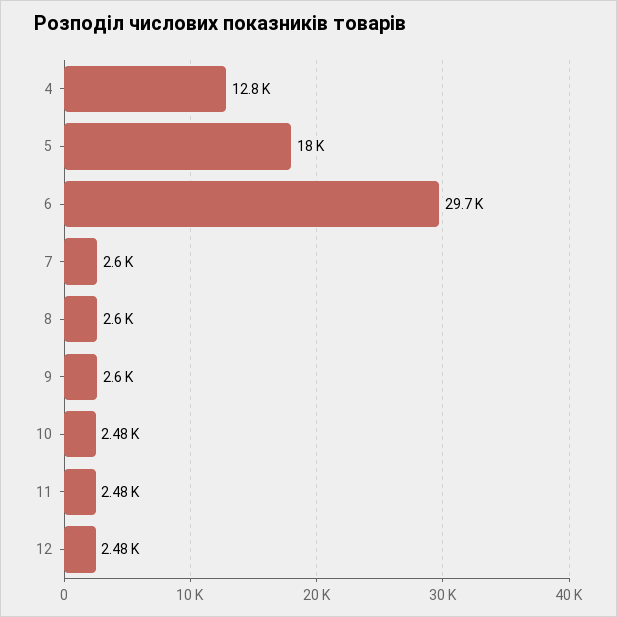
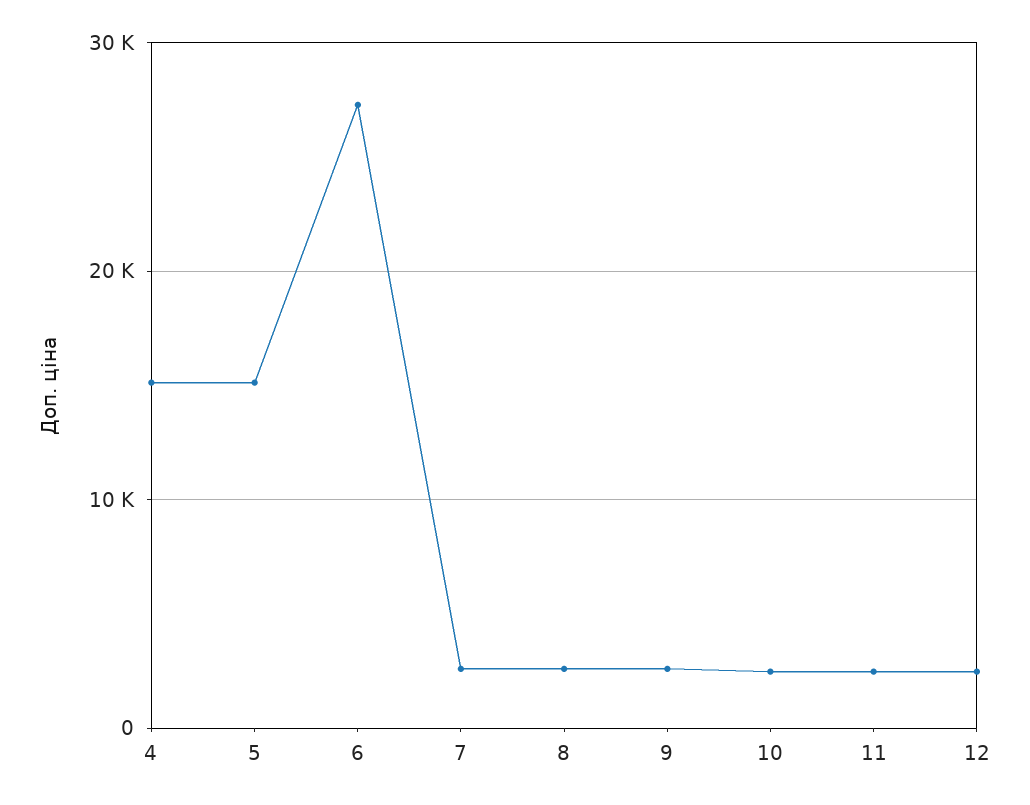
4: 12800 -> 15000
5: 18000 -> 15000
6: 29700 -> 27000

